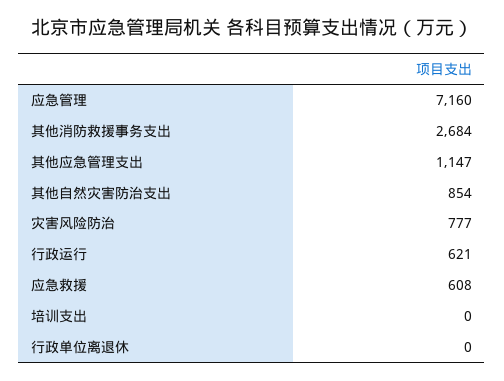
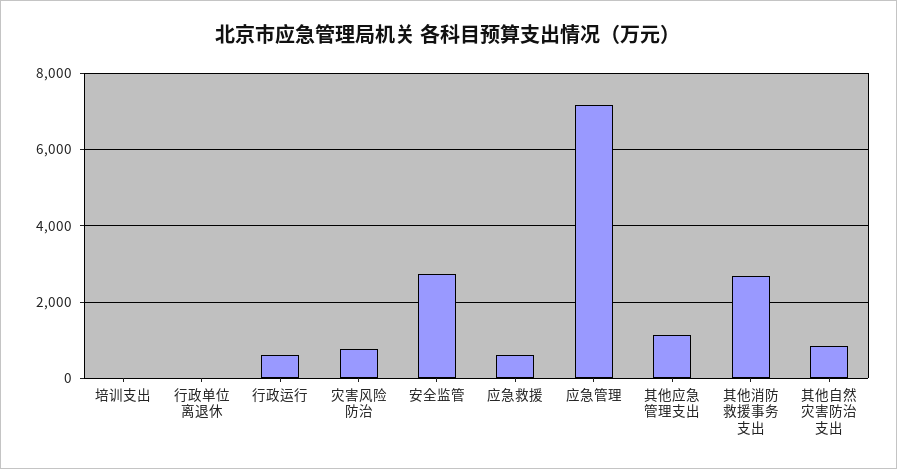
安全监管: none -> 2800

